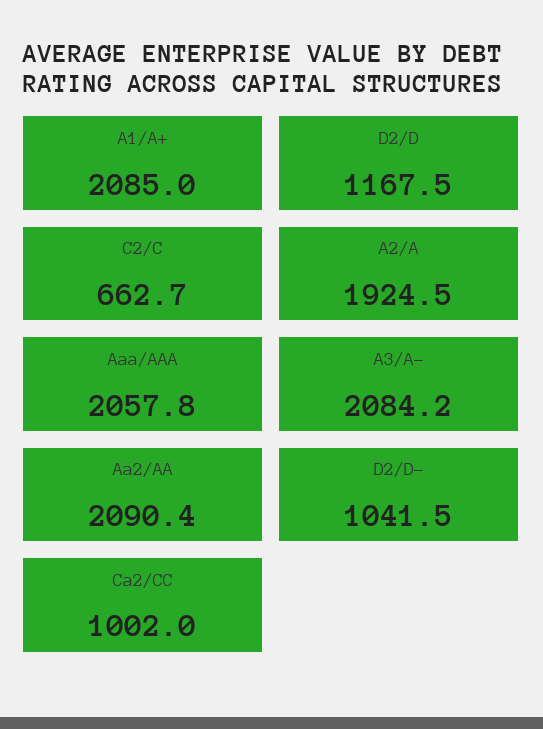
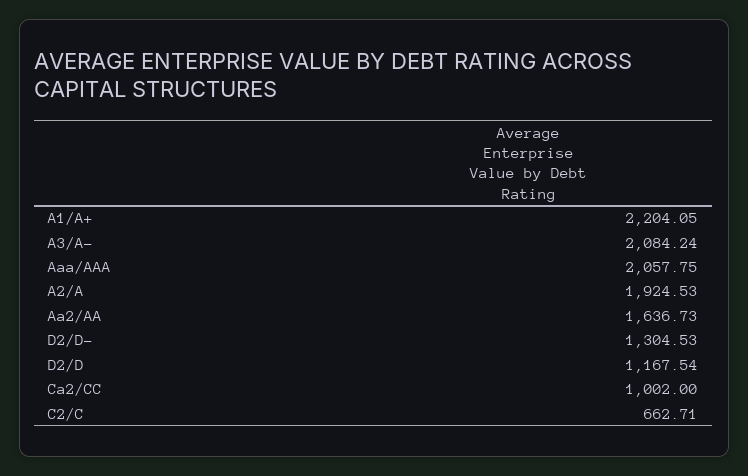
A1/A+: 2085 -> 2204.05
Aa2/AA: 2090.4 -> 1636.73
D2/D-: 1041.5 -> 1304.53

